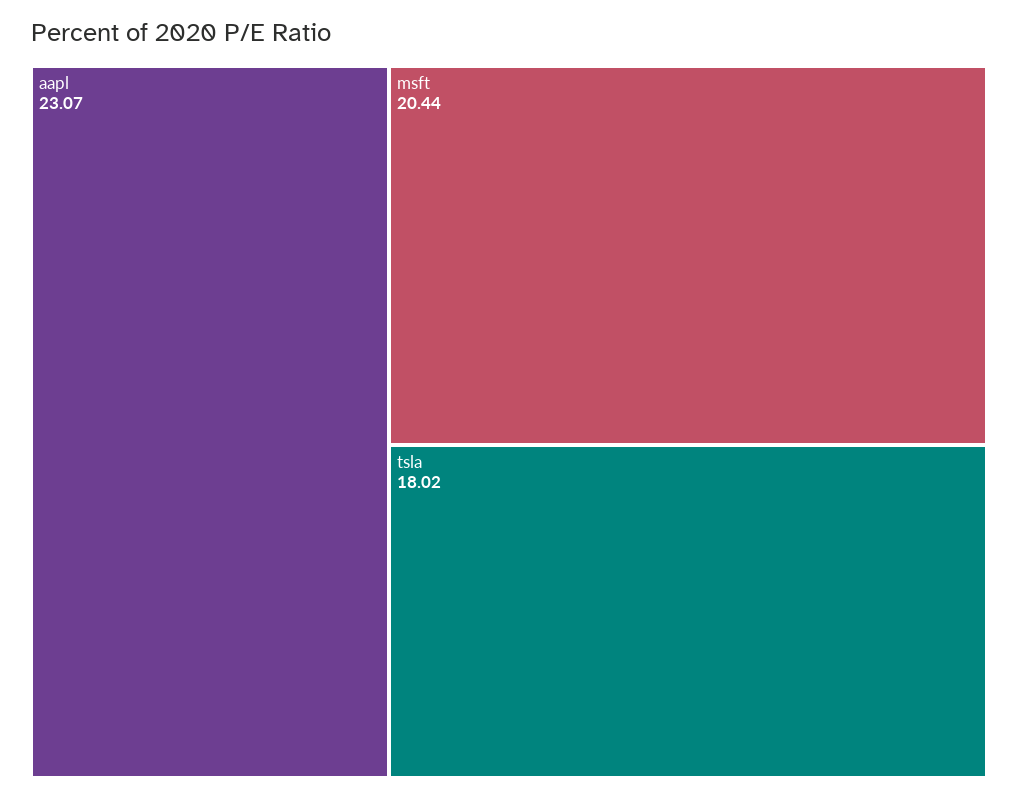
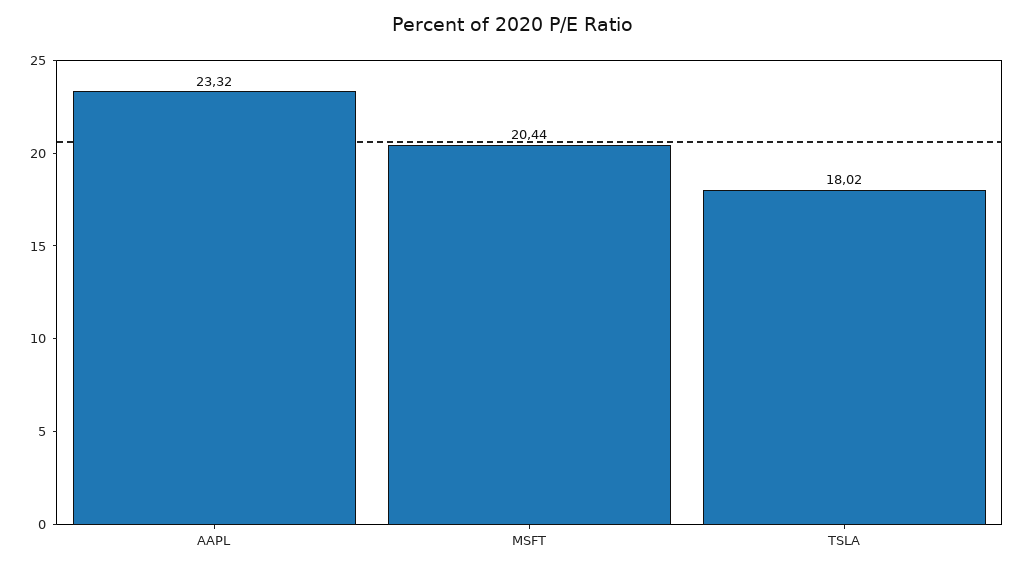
aapl: 23.07 -> 23.32

